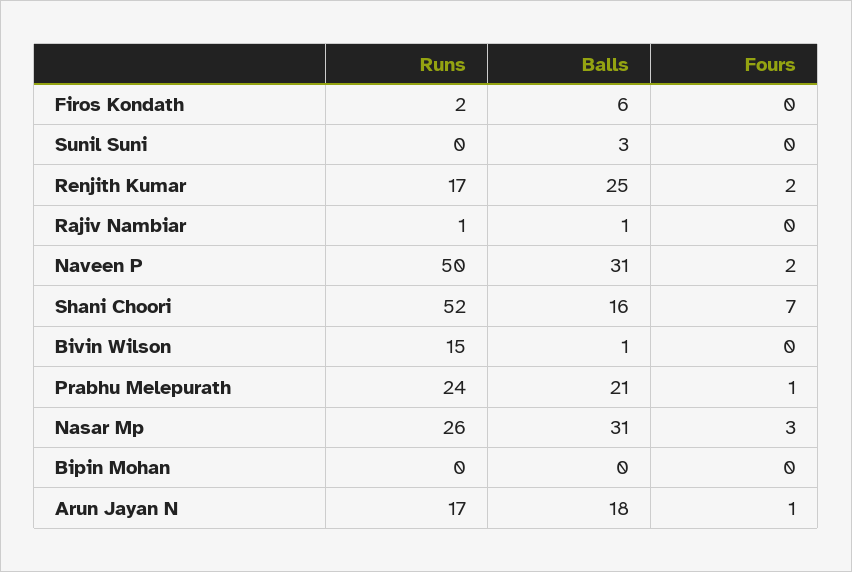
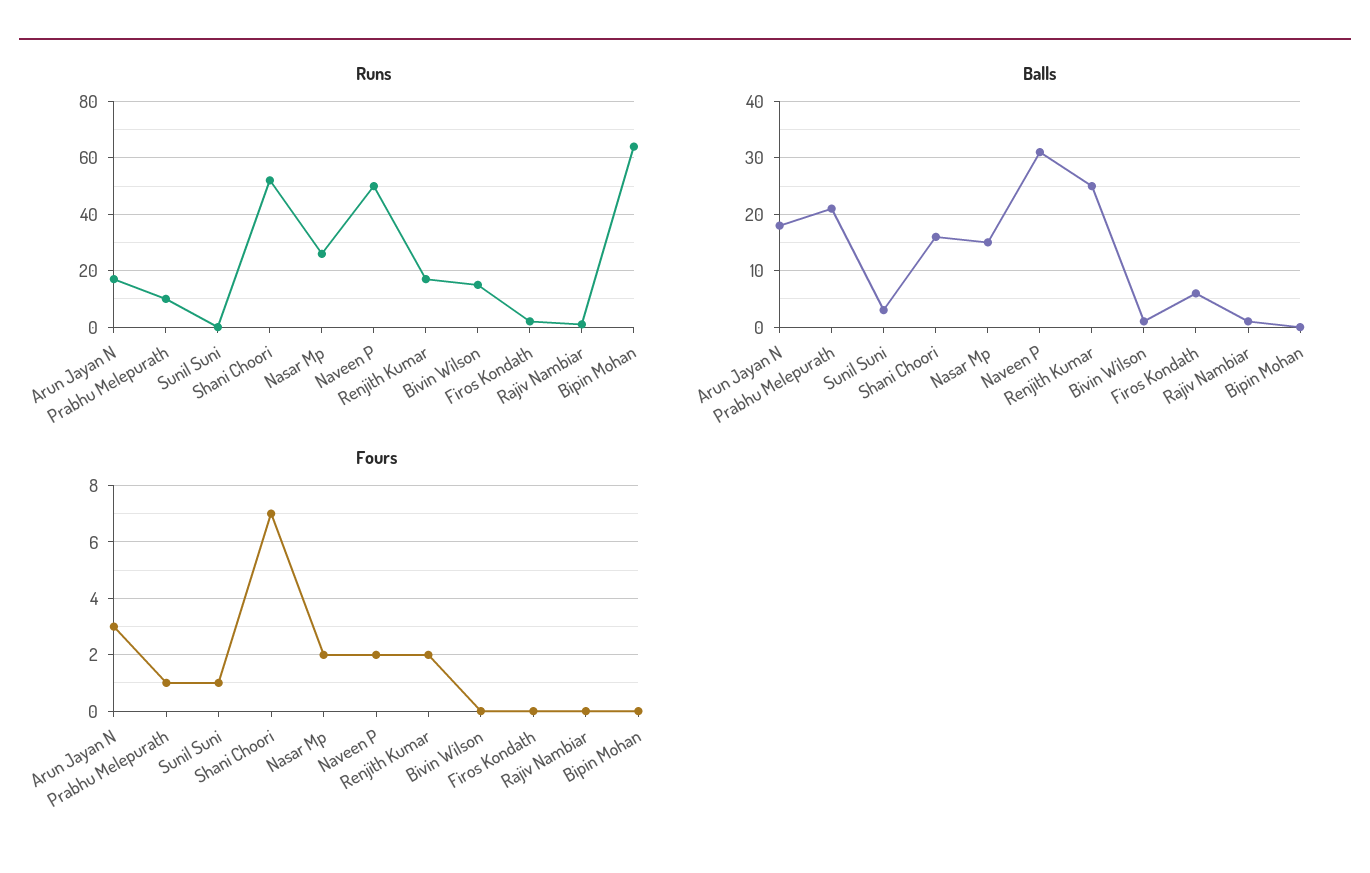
Fours, Sunil Suni: 0 -> 1
Runs, Prabhu Melepurath: 24 -> 10
Balls, Nasar Mp: 31 -> 15
Fours, Nasar Mp: 3 -> 2
Runs, Bipin Mohan: 0 -> 65
Fours, Arun Jayan N: 1 -> 3

